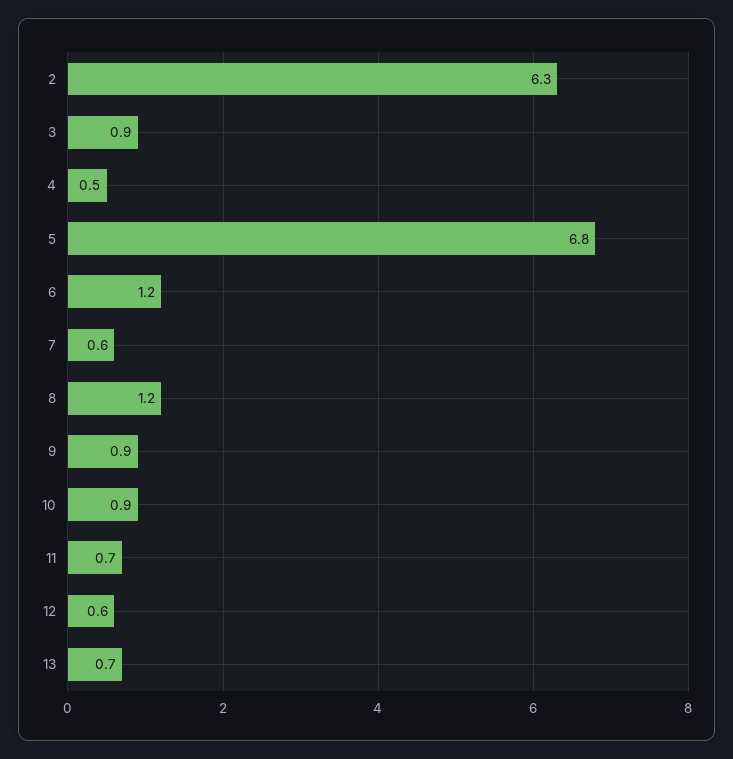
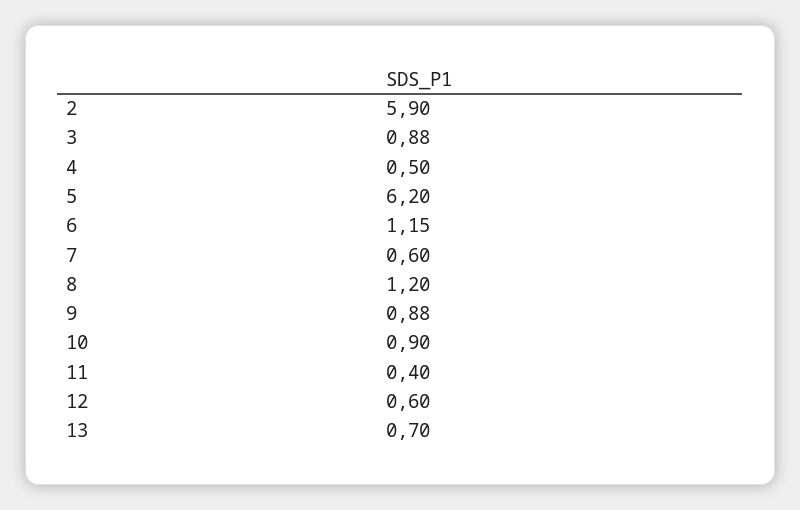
2: 6.3 -> 5.9
5: 6.8 -> 6.2
11: 0.7 -> 0.4

